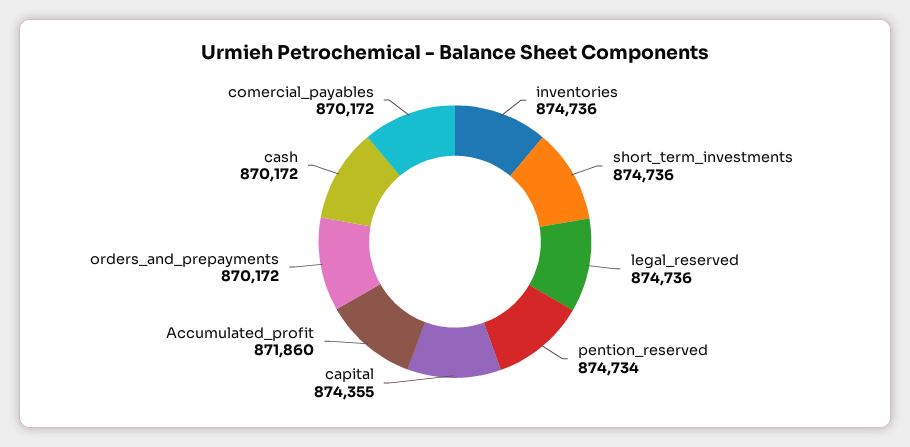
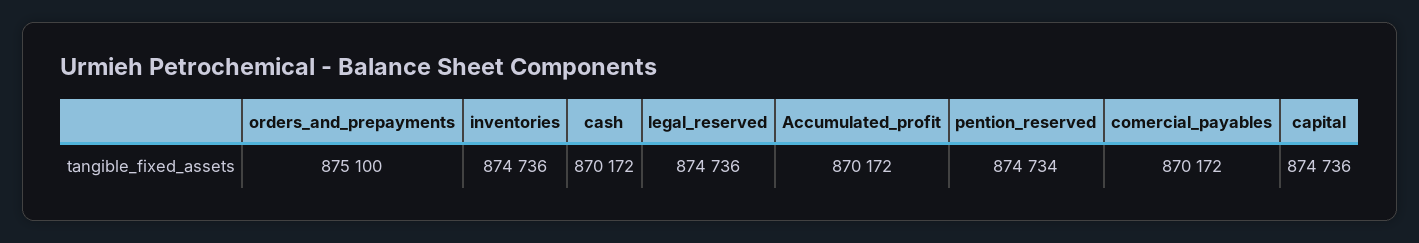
short_term_investments: 874736 -> none
capital: 874355 -> 874736
Accumulated_profit: 871860 -> 870172
orders_and_prepayments: 870172 -> 875100

